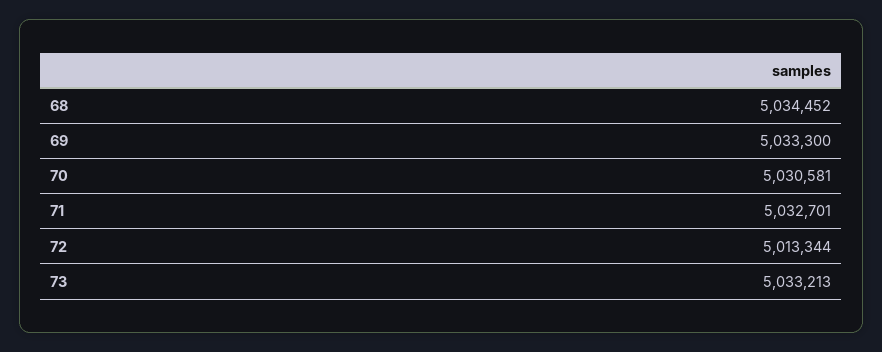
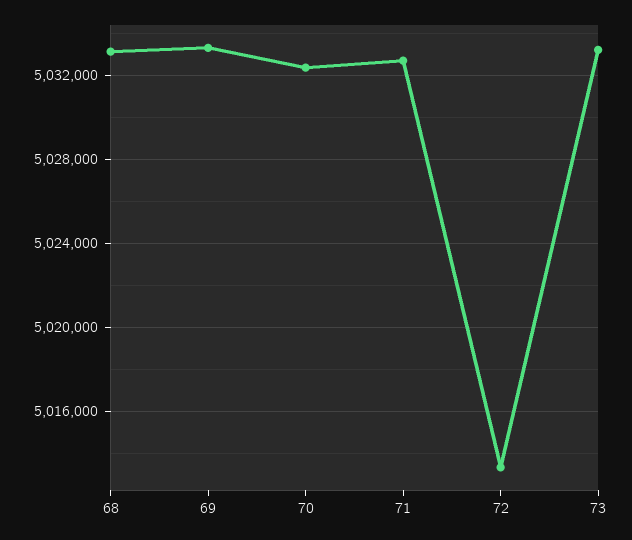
68: 5034452 -> 5033000
70: 5030581 -> 5032500

